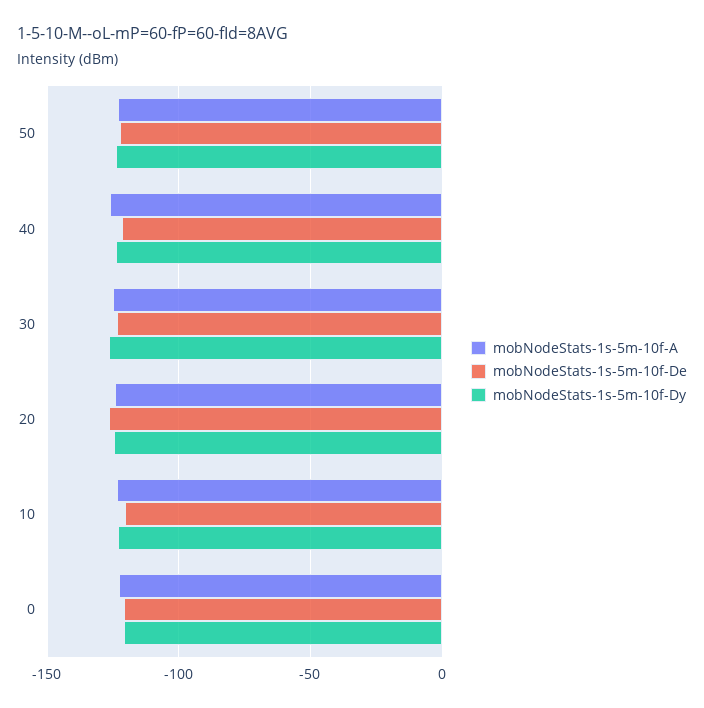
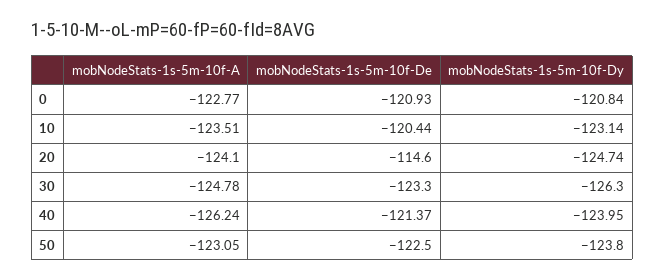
mobNodeStats-1s-5m-10f-De, 20: -125 -> -114.6

